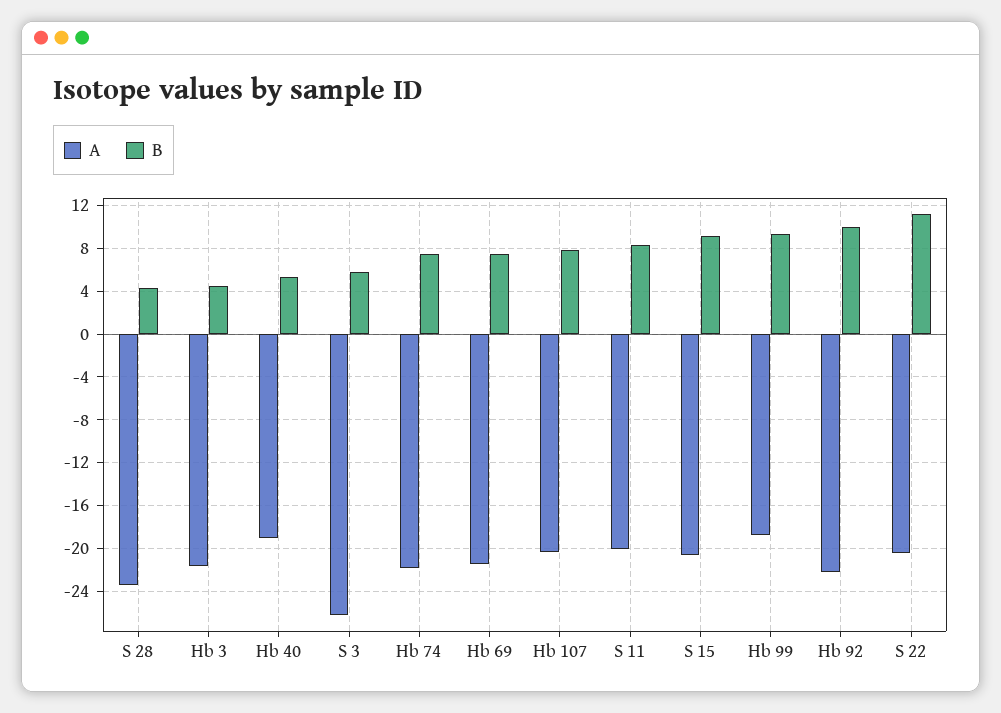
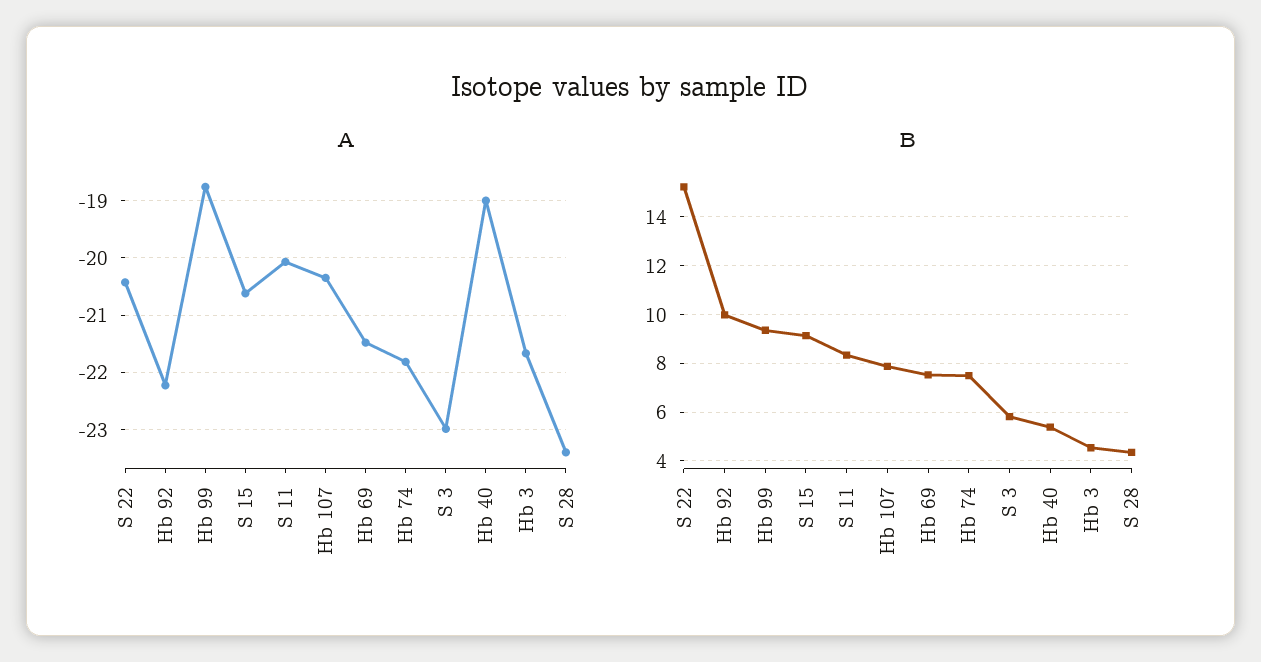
A, S 3: -26 -> -23
B, S 22: 11 -> 15.25

